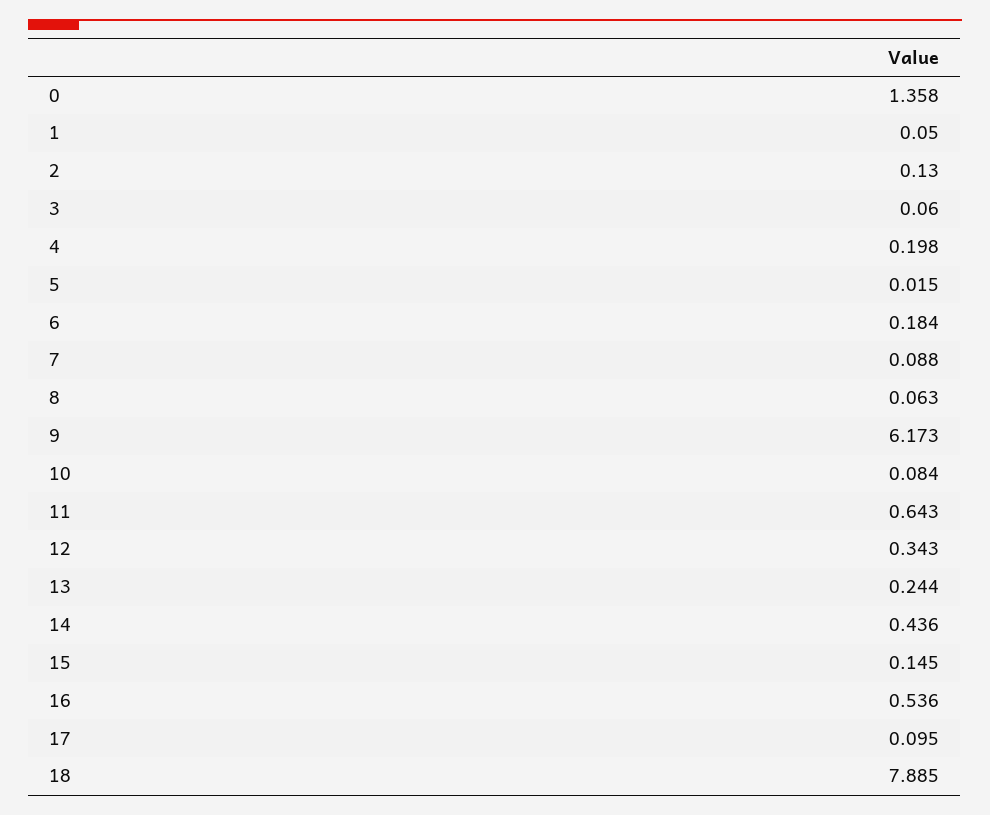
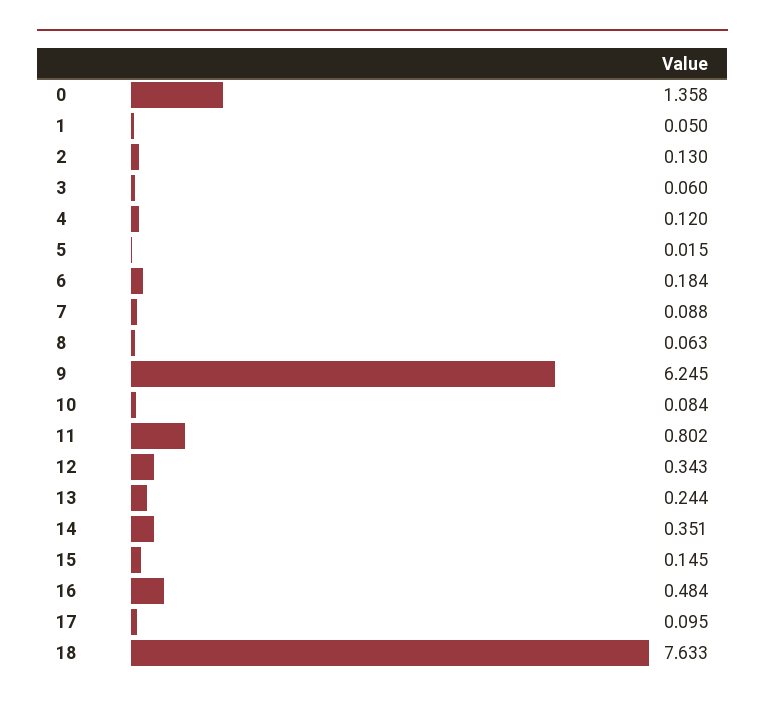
4: 0.198 -> 0.12
9: 6.173 -> 6.245
11: 0.643 -> 0.802
14: 0.436 -> 0.351
16: 0.536 -> 0.484
18: 7.885 -> 7.633

